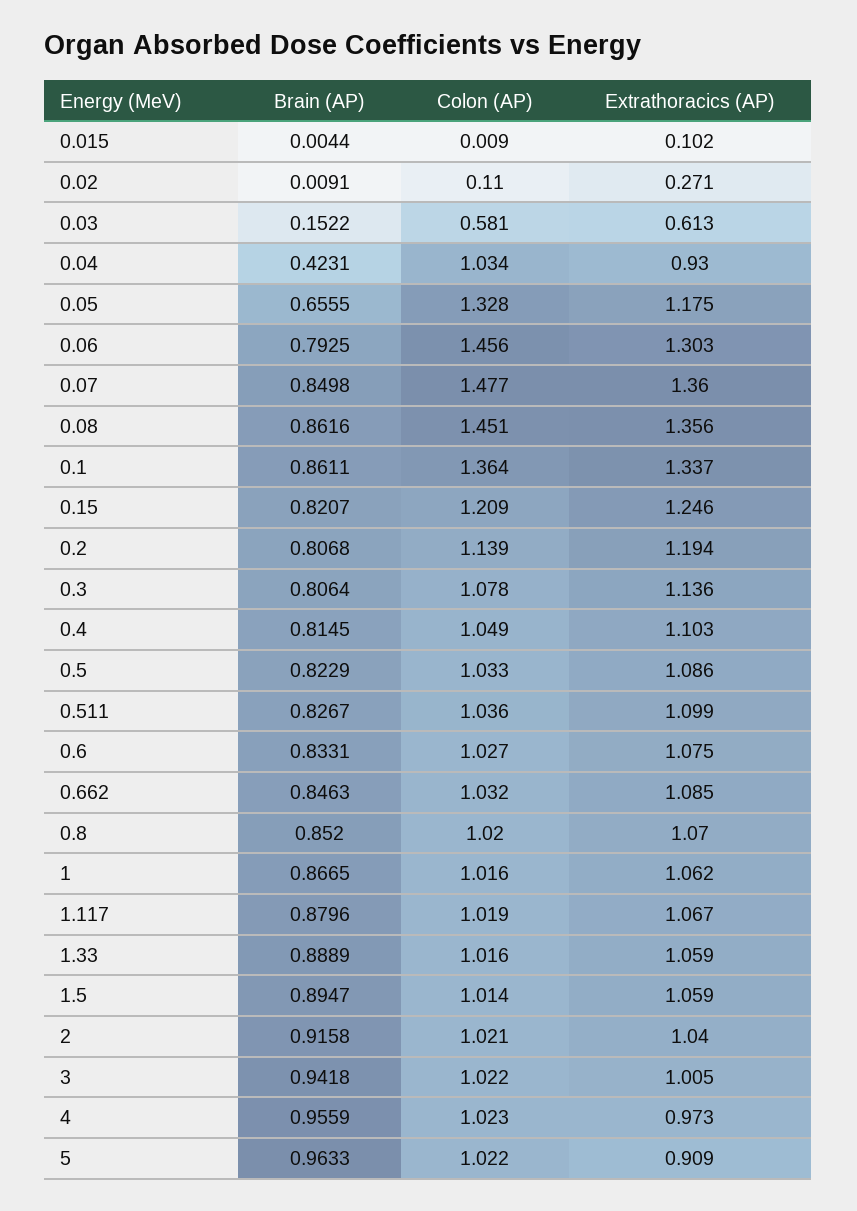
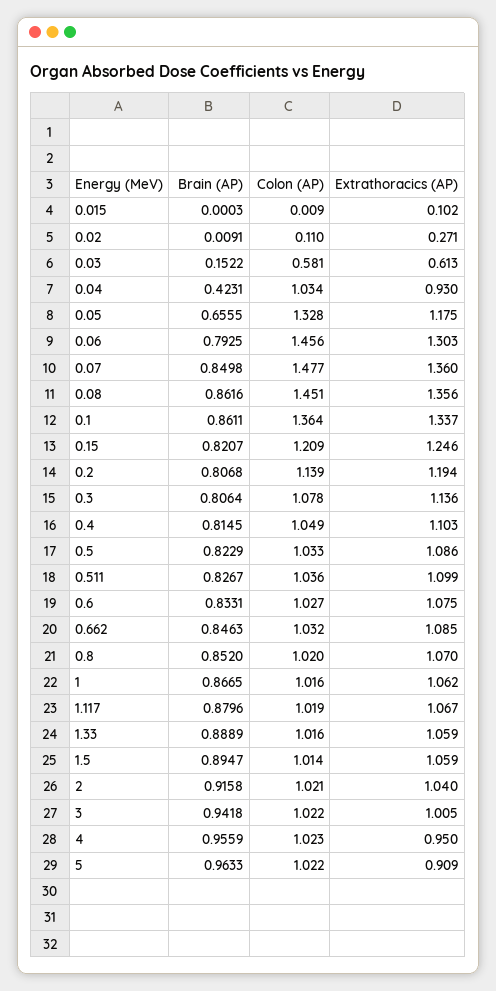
Brain (AP), 0.015: 0.0044 -> 0.0003
Extrathoracics (AP), 4: 0.973 -> 0.95

